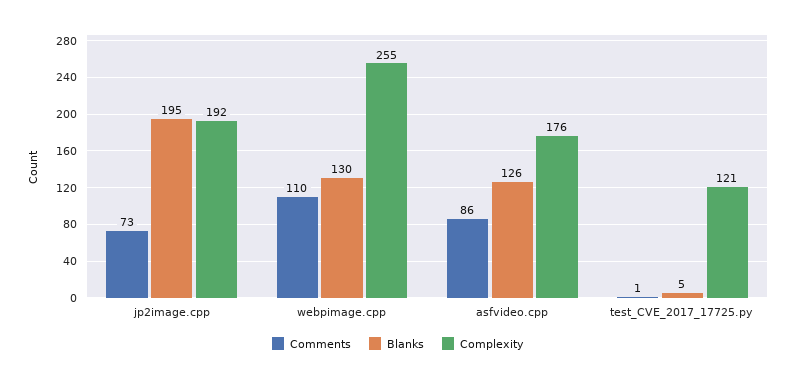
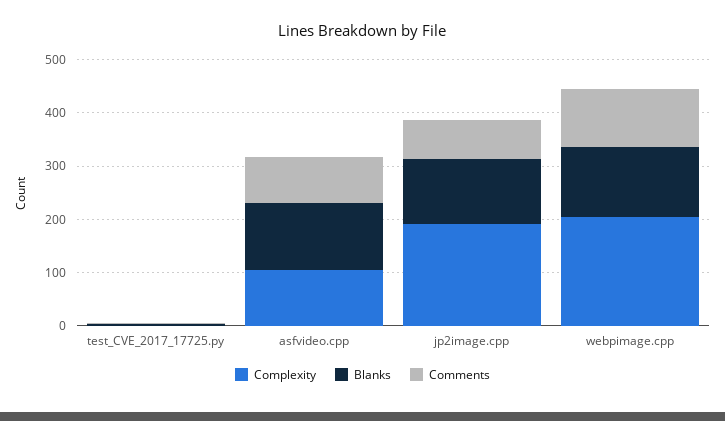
Blanks, jp2image.cpp: 195 -> 120
Complexity, webpimage.cpp: 255 -> 200
Complexity, asfvideo.cpp: 176 -> 100
Complexity, test_CVE_2017_17725.py: 121 -> 0

